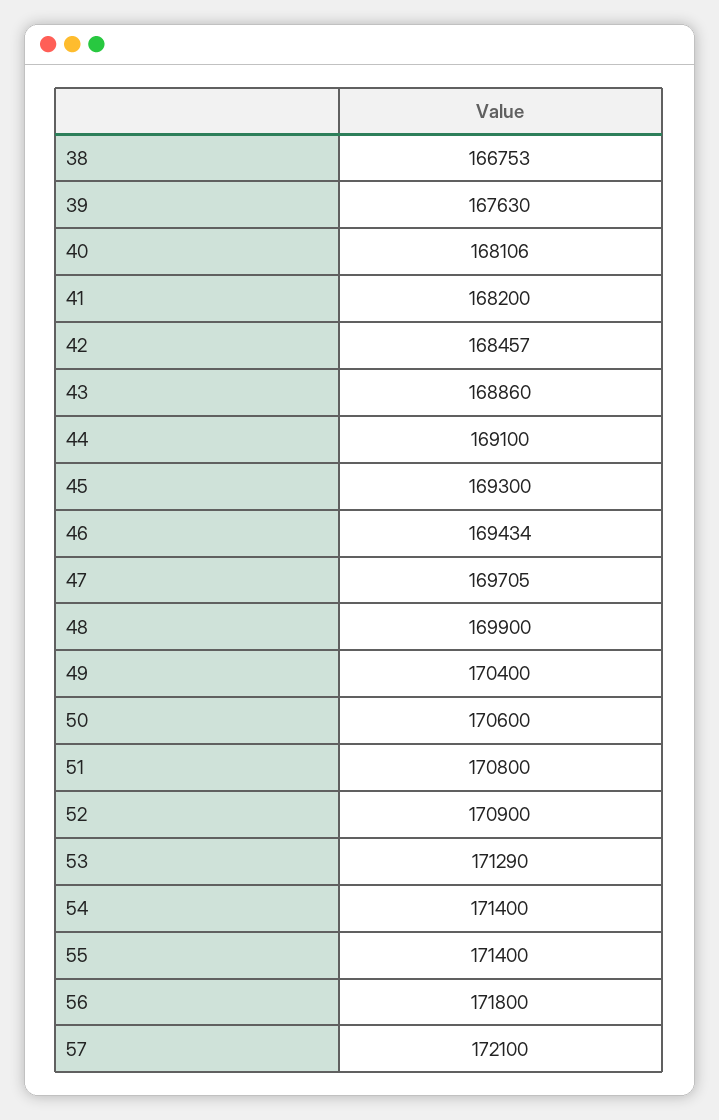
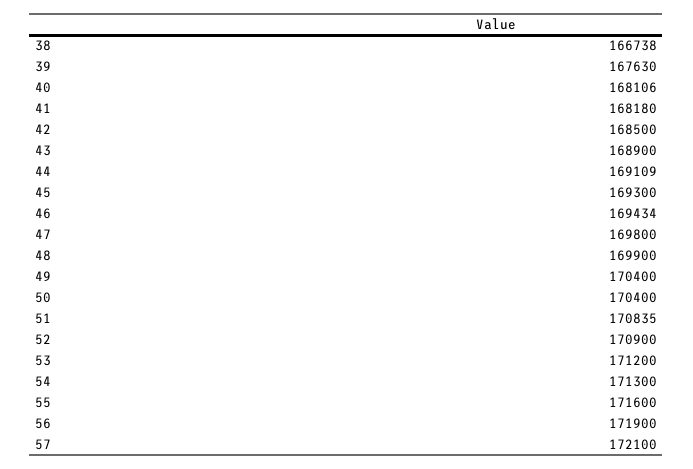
38: 166753 -> 166738
41: 168200 -> 168180
42: 168457 -> 168500
43: 168860 -> 168900
44: 169100 -> 169109
47: 169705 -> 169800
50: 170600 -> 170400
51: 170800 -> 170835
53: 171290 -> 171200
54: 171400 -> 171300
55: 171400 -> 171600
56: 171800 -> 171900

